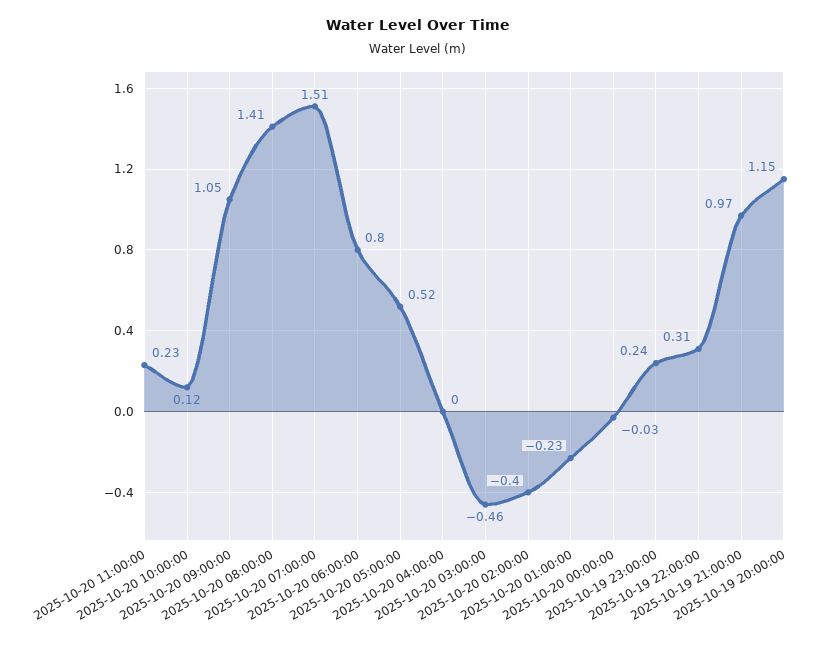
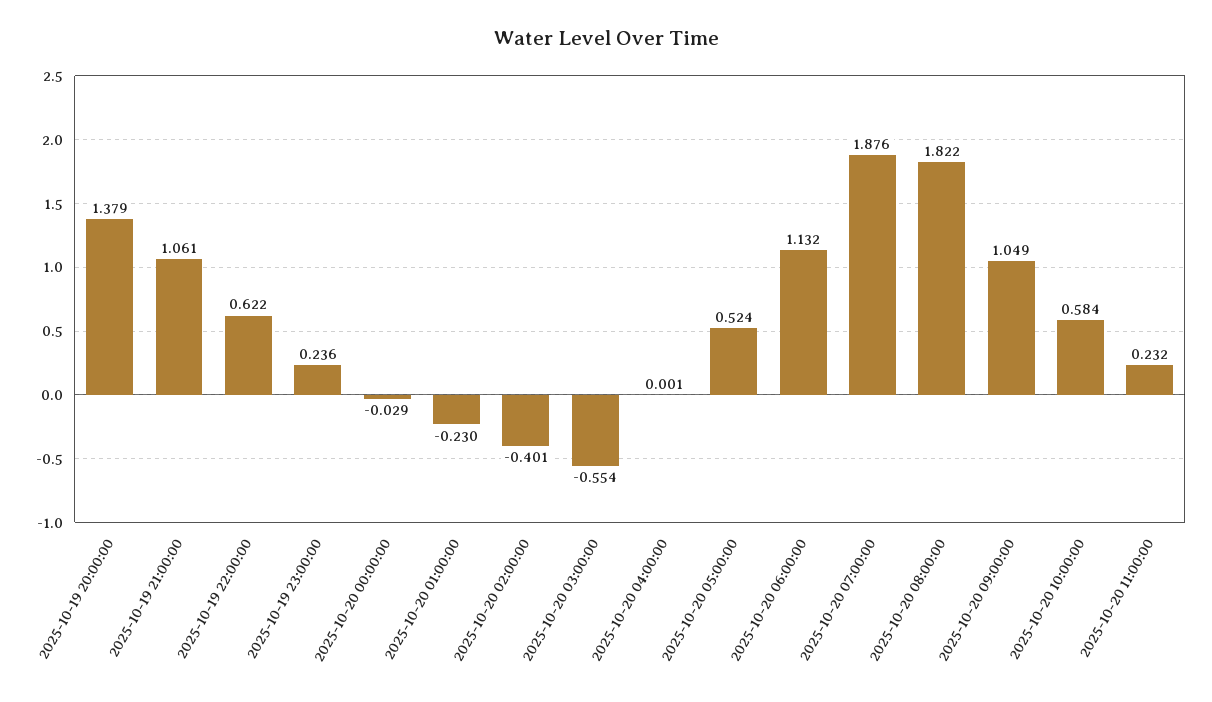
2025-10-20 10:00:00: 0.12 -> 0.584
2025-10-20 08:00:00: 1.41 -> 1.822
2025-10-20 07:00:00: 1.51 -> 1.876
2025-10-20 06:00:00: 0.8 -> 1.132
2025-10-20 03:00:00: -0.46 -> -0.554
2025-10-19 22:00:00: 0.31 -> 0.622
2025-10-19 21:00:00: 0.97 -> 1.061
2025-10-19 20:00:00: 1.15 -> 1.379

